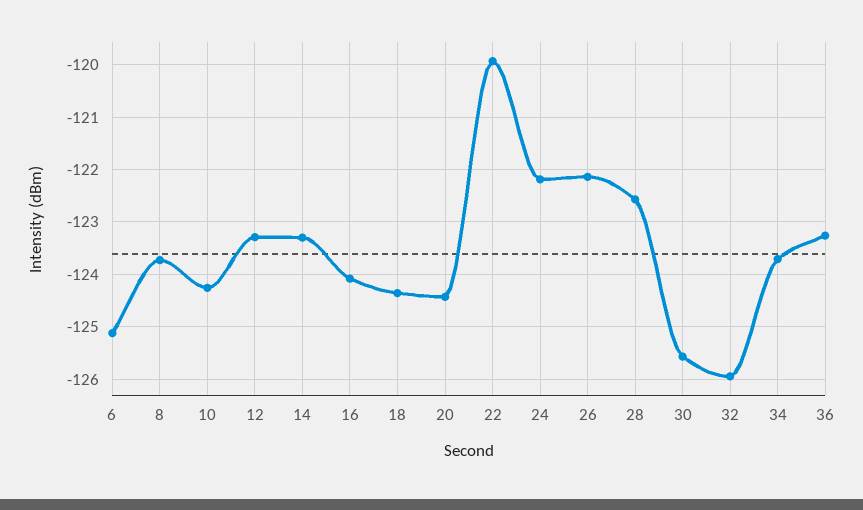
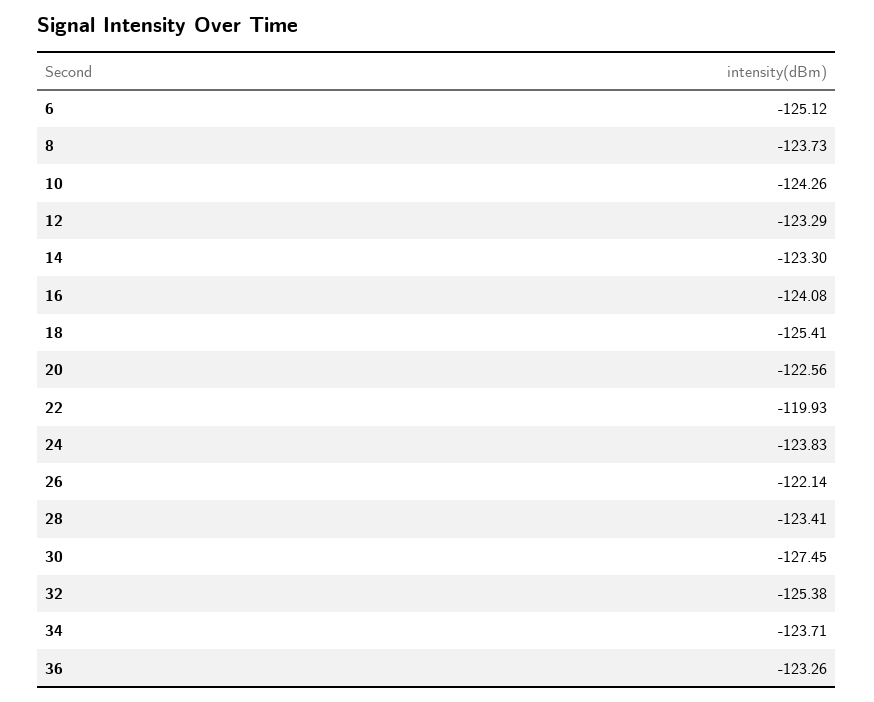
18: -124.4 -> -125.41
20: -124.4 -> -122.56
24: -122.2 -> -123.83
28: -122.6 -> -123.41
30: -125.6 -> -127.45
32: -126 -> -125.38

